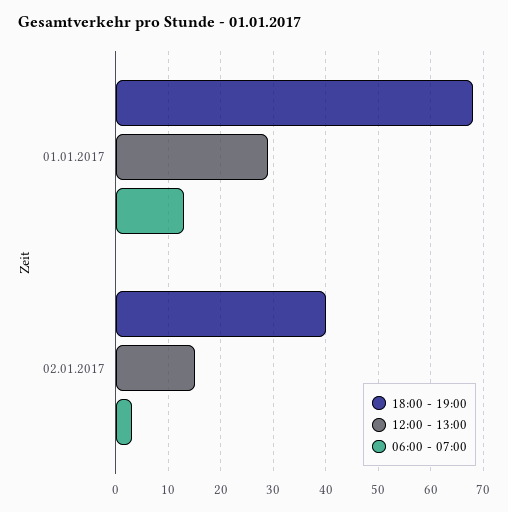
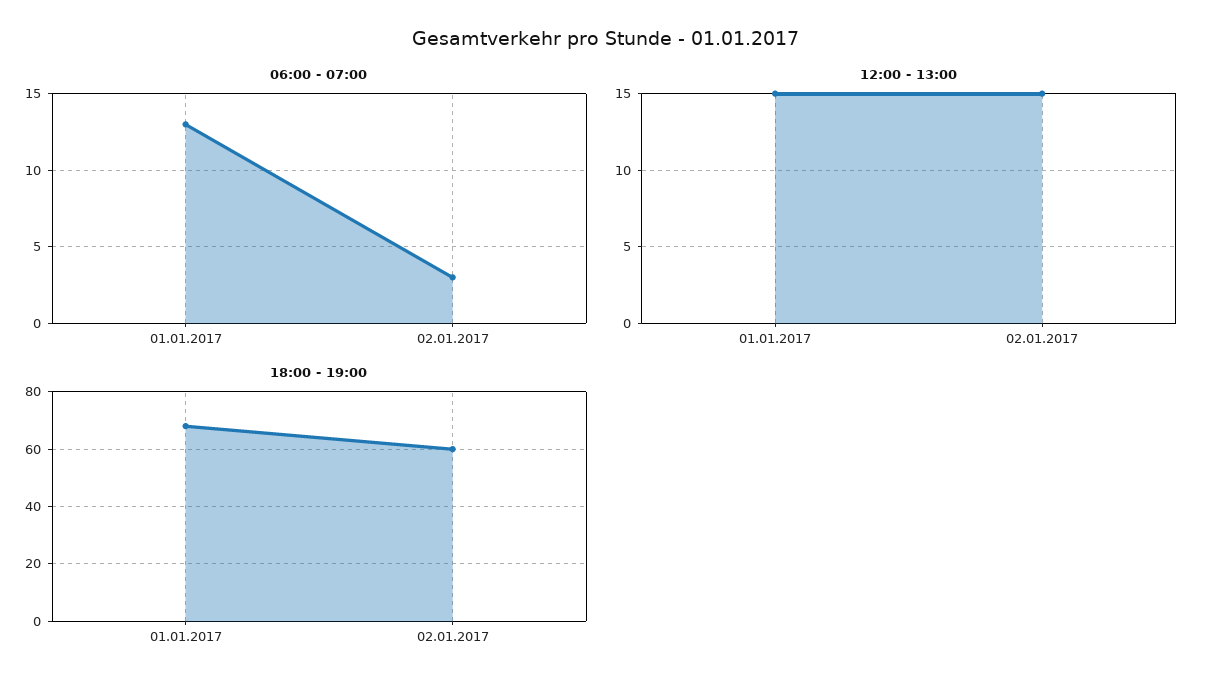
12:00 - 13:00, 01.01.2017: 30 -> 15
18:00 - 19:00, 02.01.2017: 40 -> 60

